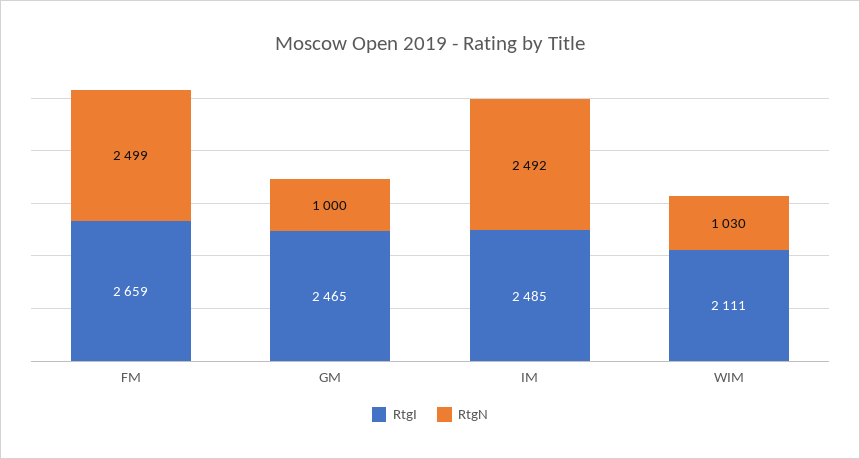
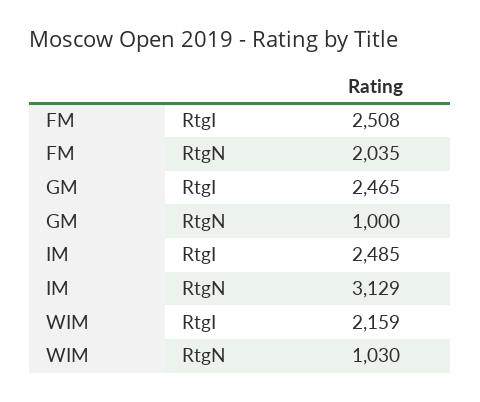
RtgI, FM: 2659 -> 2508
RtgN, FM: 2499 -> 2035
RtgN, IM: 2492 -> 3129
RtgI, WIM: 2111 -> 2159

